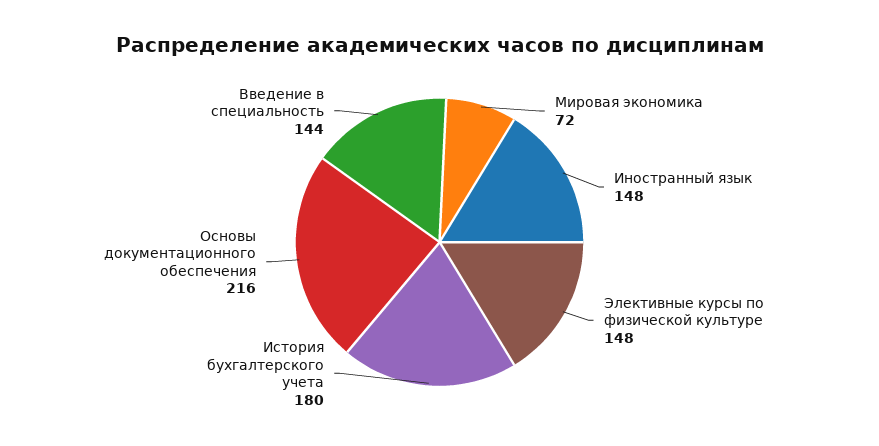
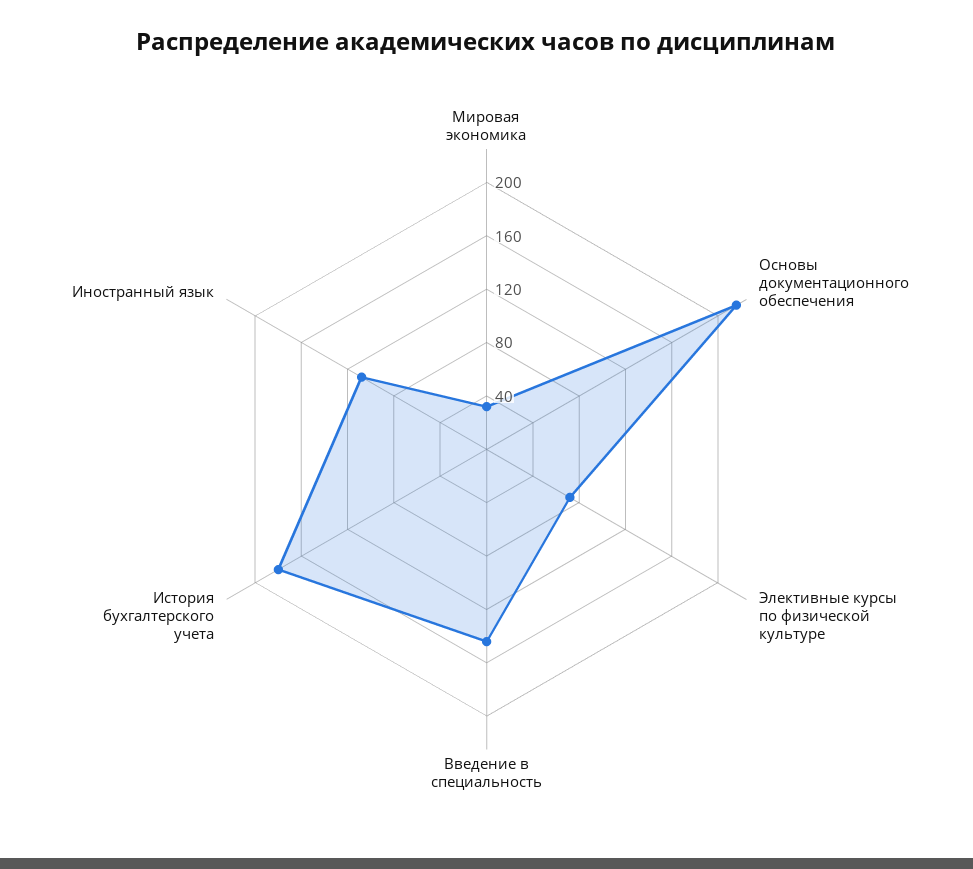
Мировая экономика: 72 -> 30
Иностранный язык: 148 -> 110
Элективные курсы по физической культуре: 148 -> 70

